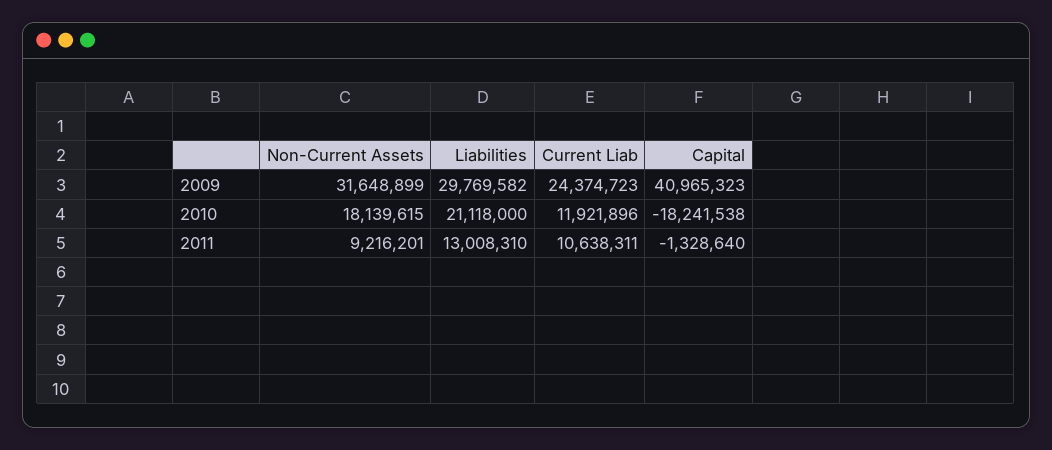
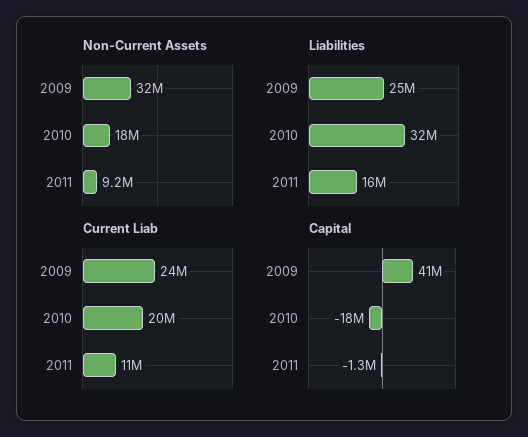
Liabilities, 2009: 29769582 -> 25000000
Liabilities, 2010: 21118000 -> 32000000
Current Liab, 2010: 11921896 -> 20000000
Liabilities, 2011: 13008310 -> 16000000

